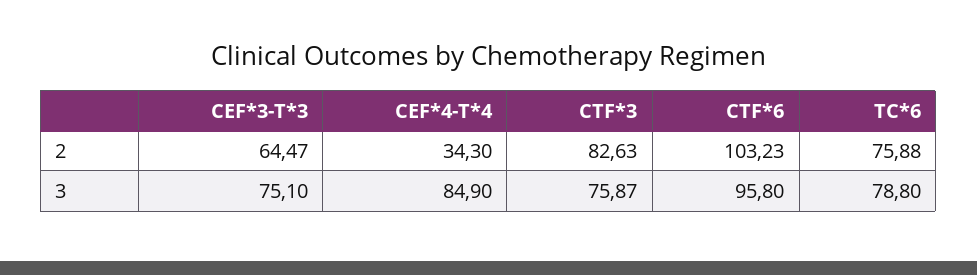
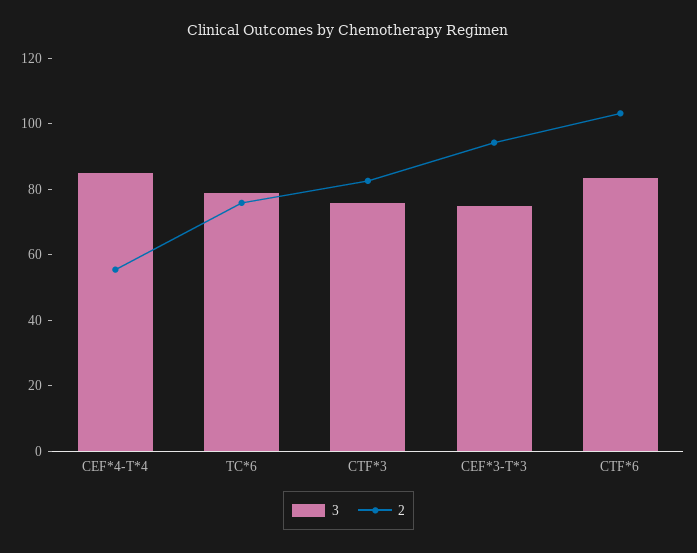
2, CEF*3-T*3: 64.47 -> 95
2, CEF*4-T*4: 34.3 -> 55
3, CTF*6: 95.8 -> 85

